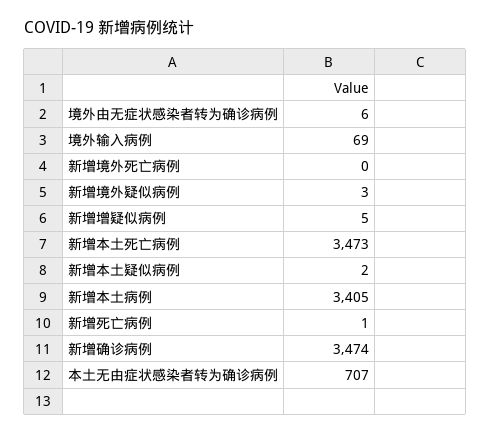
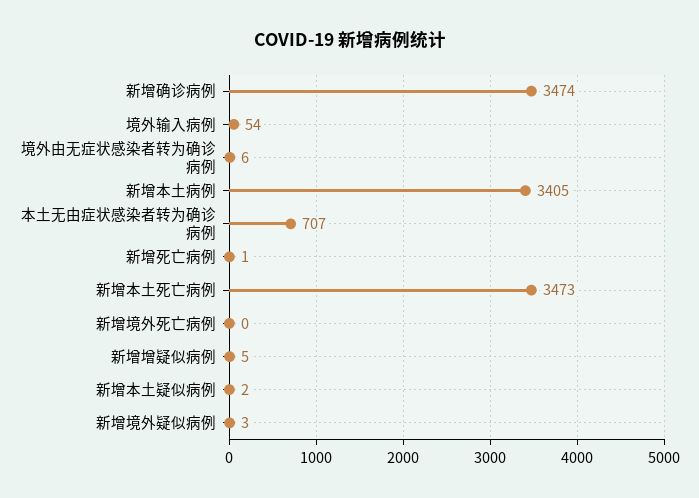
境外输入病例: 69 -> 54

